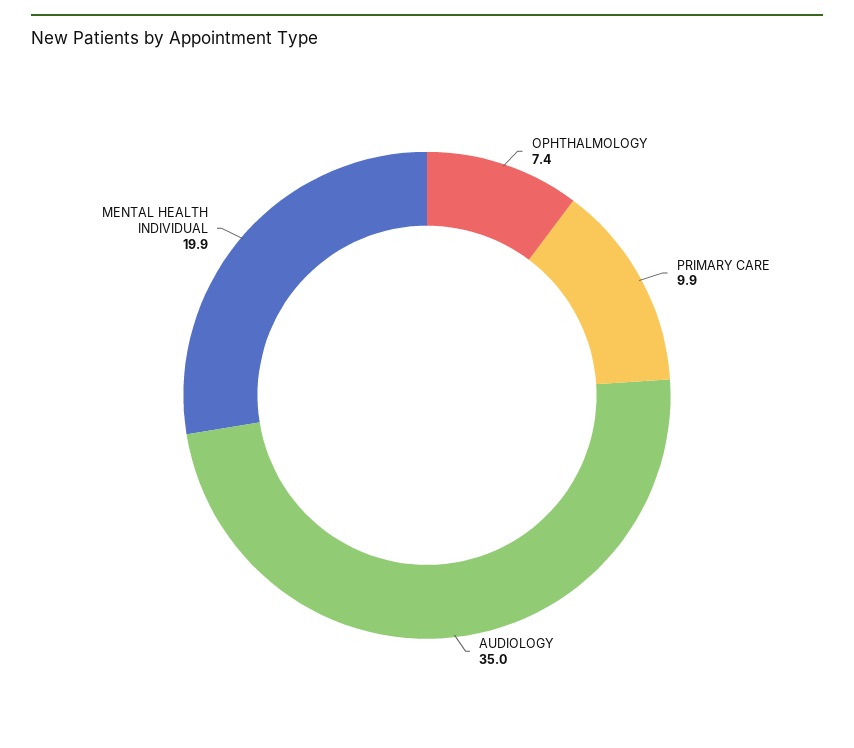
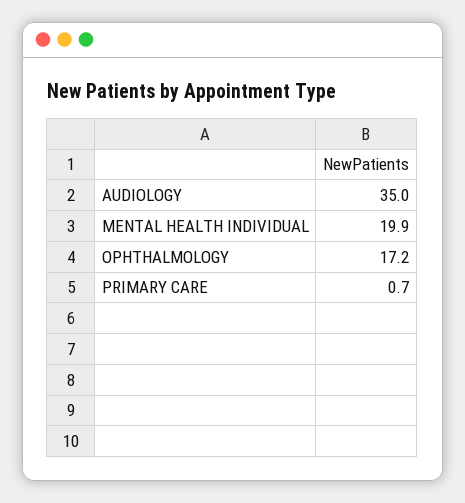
OPHTHALMOLOGY: 7.4 -> 17.2
PRIMARY CARE: 9.9 -> 0.7

